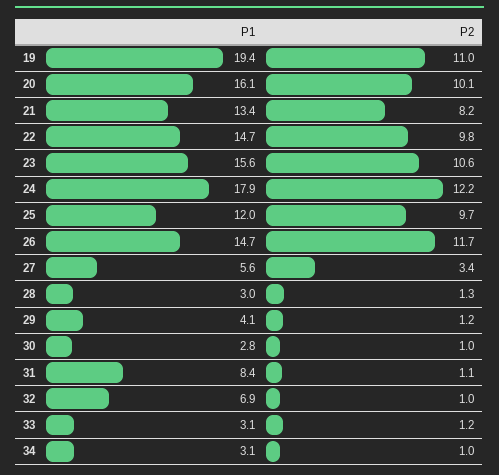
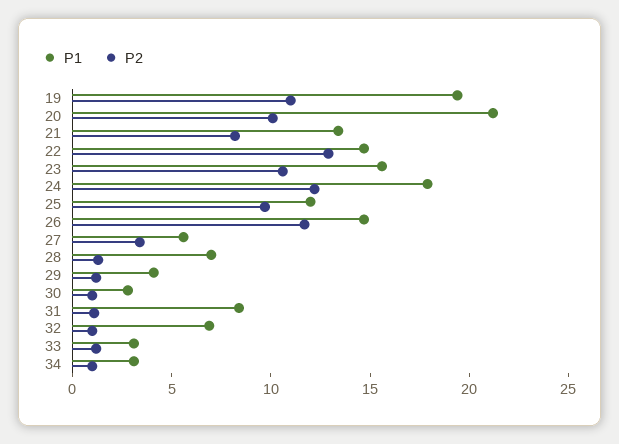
P1, 20: 16.1 -> 21
P2, 22: 9.8 -> 13
P1, 28: 3 -> 7

